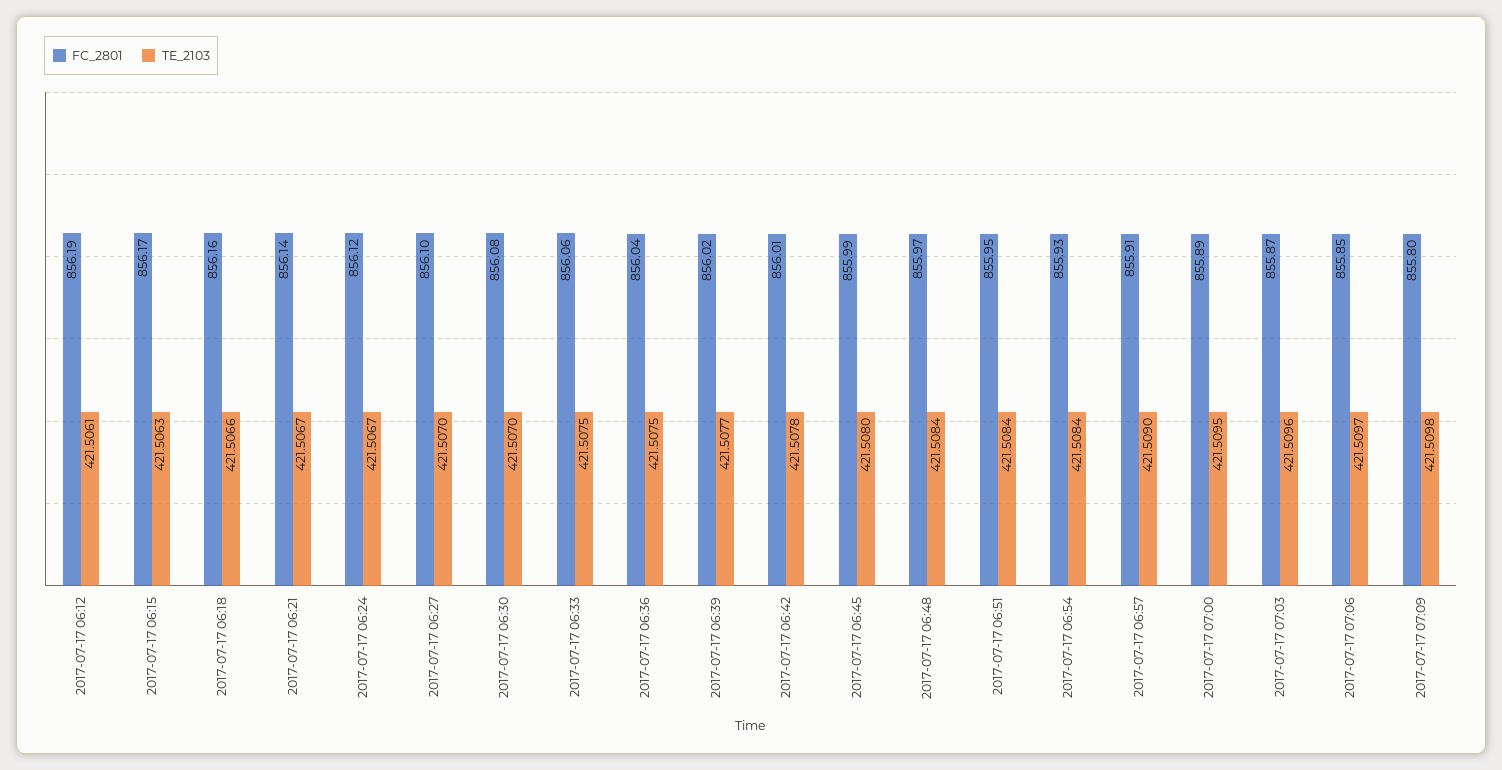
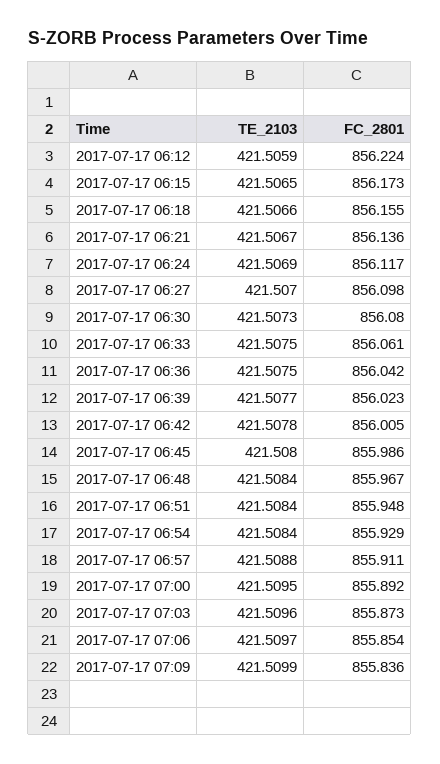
FC_2801, 2017-07-17 06:12: 856.19 -> 856.224
TE_2103, 2017-07-17 06:12: 421.5061 -> 421.5059
TE_2103, 2017-07-17 06:15: 421.5063 -> 421.5065
TE_2103, 2017-07-17 06:24: 421.5067 -> 421.5069
TE_2103, 2017-07-17 06:30: 421.507 -> 421.5073
TE_2103, 2017-07-17 06:57: 421.509 -> 421.5088
FC_2801, 2017-07-17 07:09: 855.8 -> 855.836
TE_2103, 2017-07-17 07:09: 421.5098 -> 421.5099

